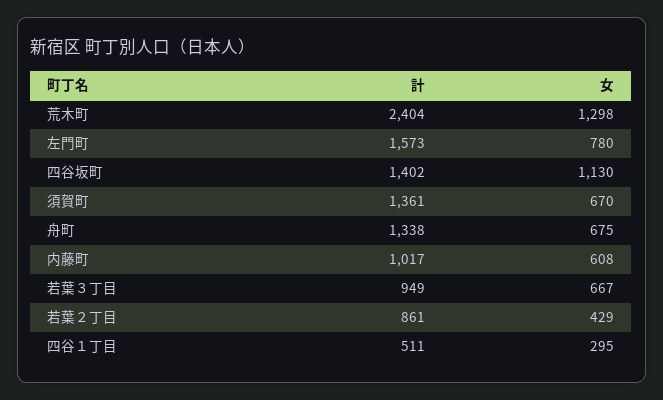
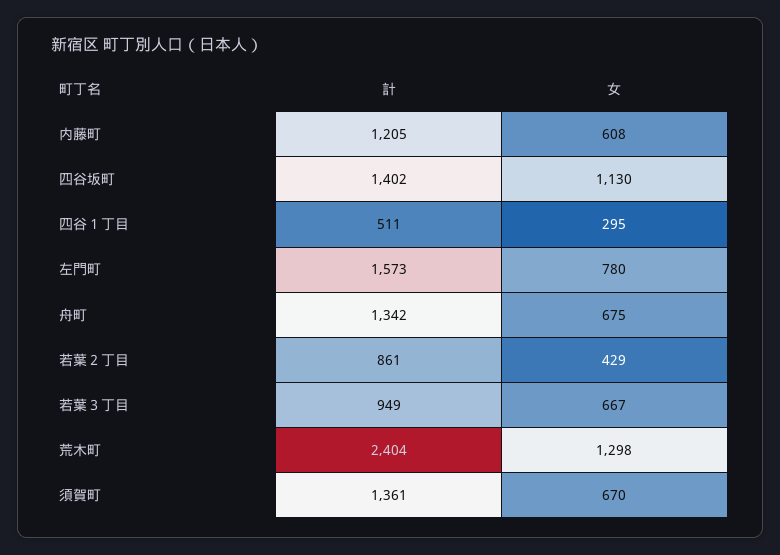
計, 舟町: 1338 -> 1342
計, 内藤町: 1017 -> 1205

